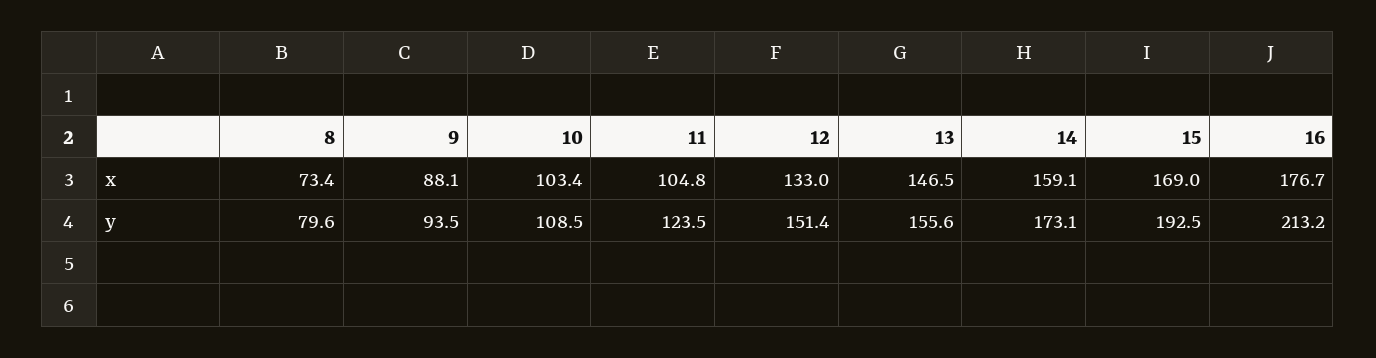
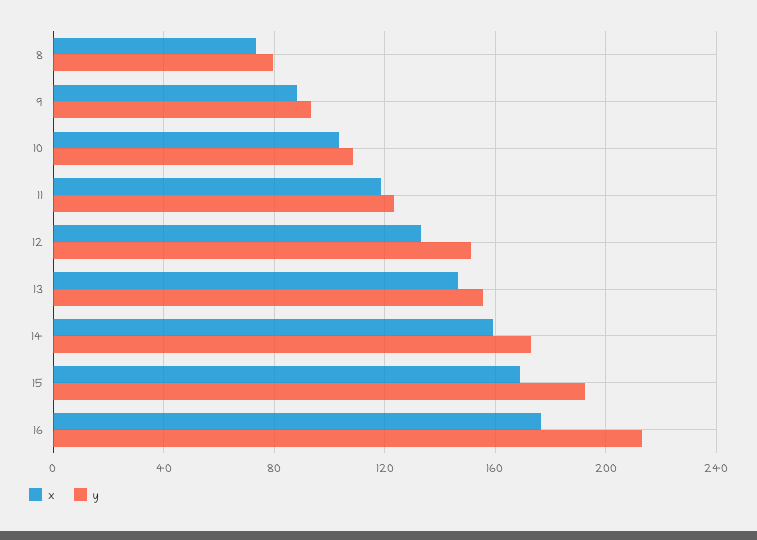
x, 11: 104.8 -> 120

